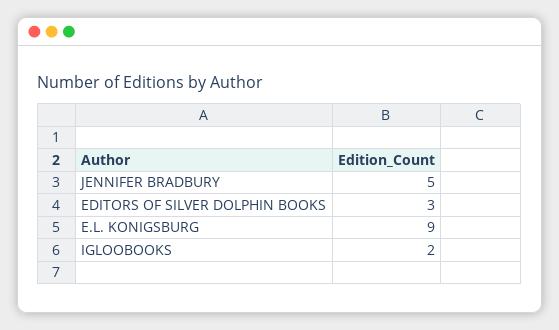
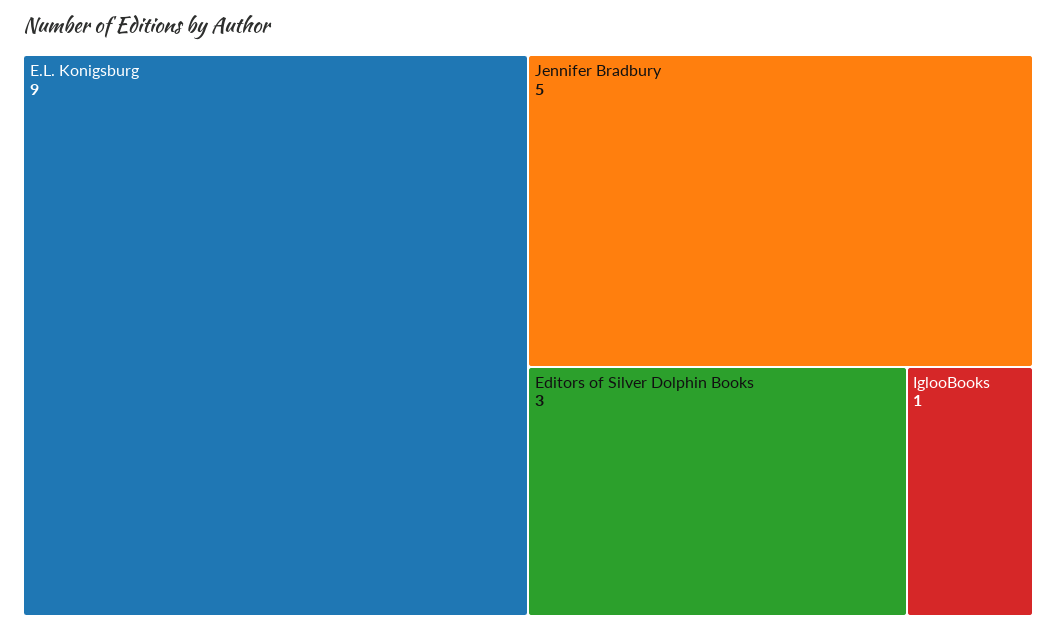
IGLOOBOOKS: 2 -> 1

